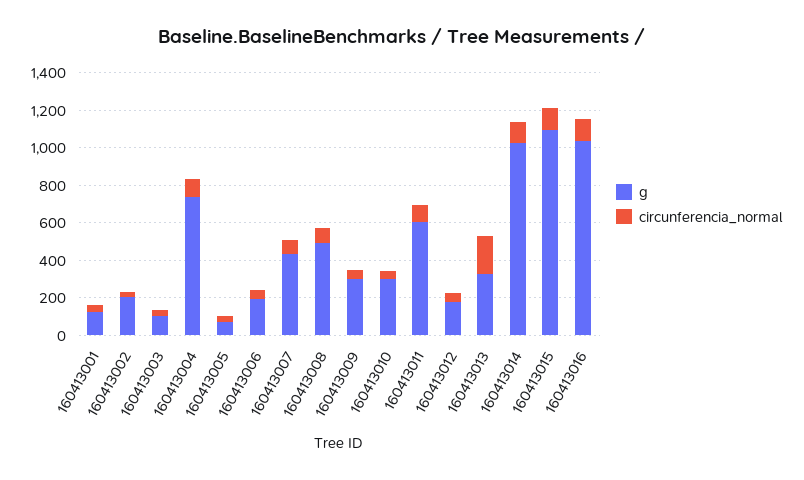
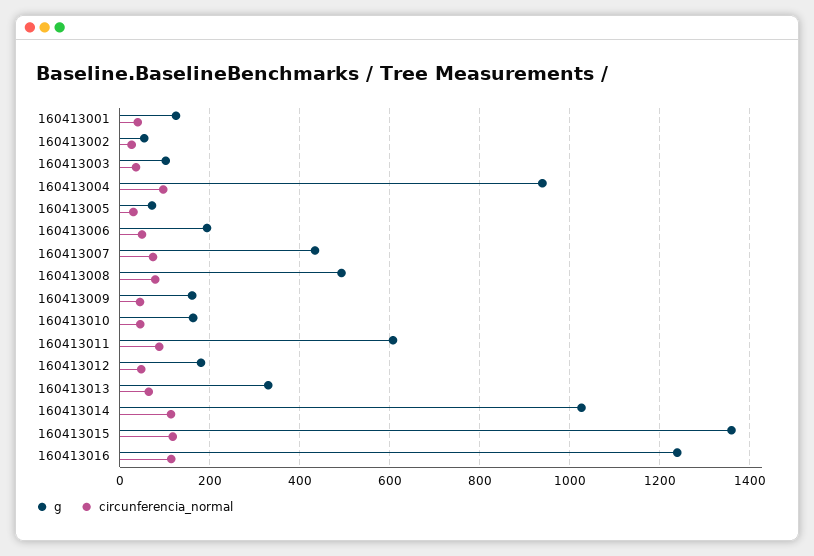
g, 160413002: 200 -> 60
g, 160413004: 750 -> 940
g, 160413009: 300 -> 160
g, 160413010: 300 -> 160
circunferencia_normal, 160413013: 200 -> 60
g, 160413015: 1100 -> 1360
g, 160413016: 1050 -> 1240

